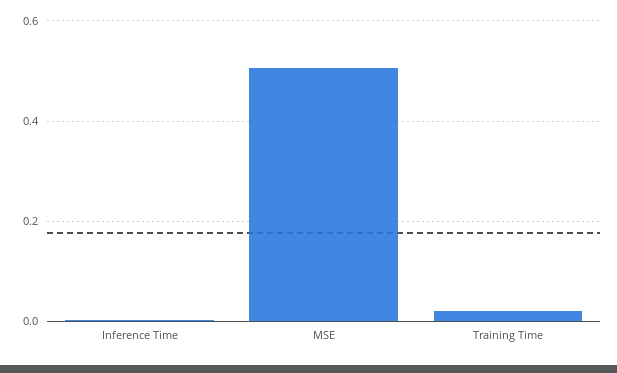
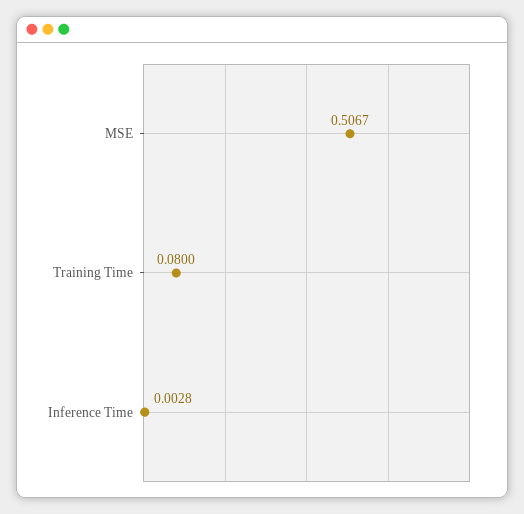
Training Time: 0.02 -> 0.08

